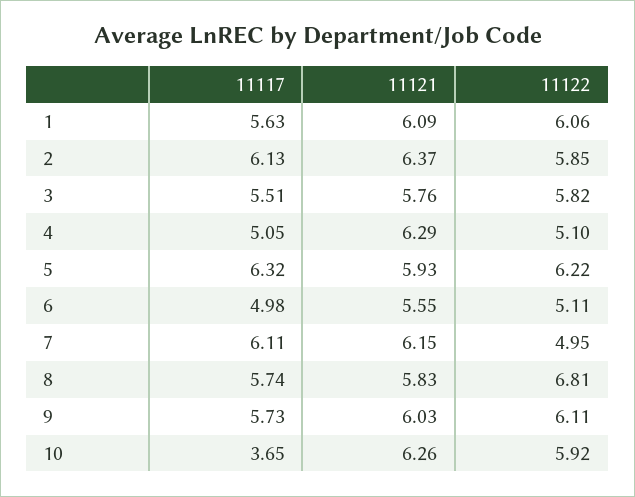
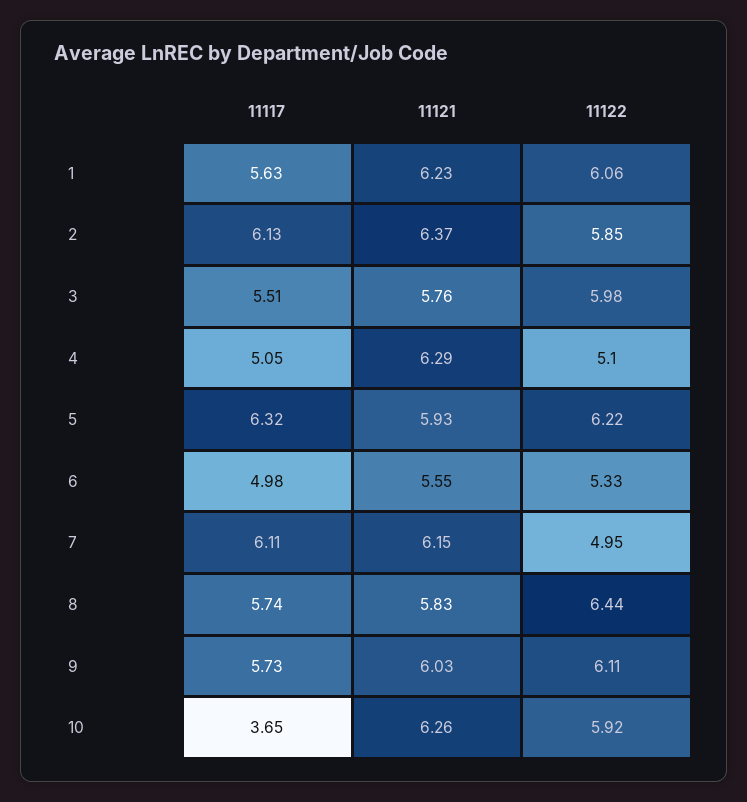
11121, 1: 6.09 -> 6.23
11122, 3: 5.82 -> 5.98
11122, 6: 5.11 -> 5.33
11122, 8: 6.81 -> 6.44

